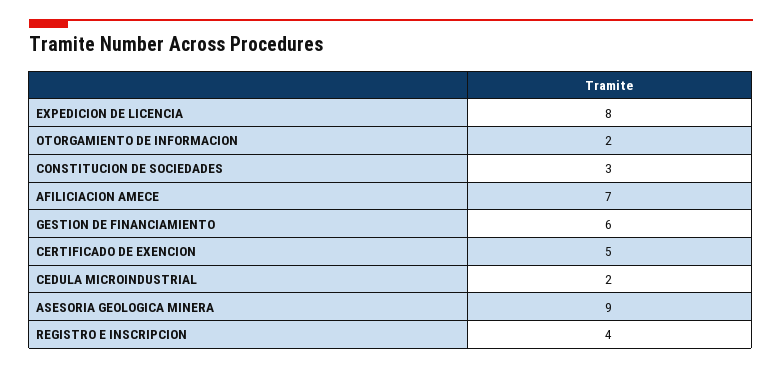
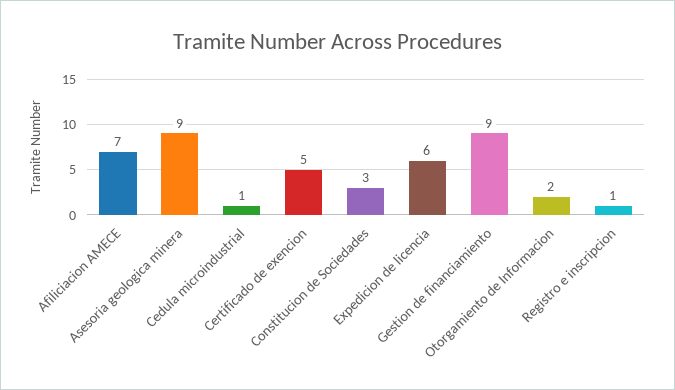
EXPEDICION DE LICENCIA: 8 -> 6
GESTION DE FINANCIAMIENTO: 6 -> 9
CEDULA MICROINDUSTRIAL: 2 -> 1
REGISTRO E INSCRIPCION: 4 -> 1

